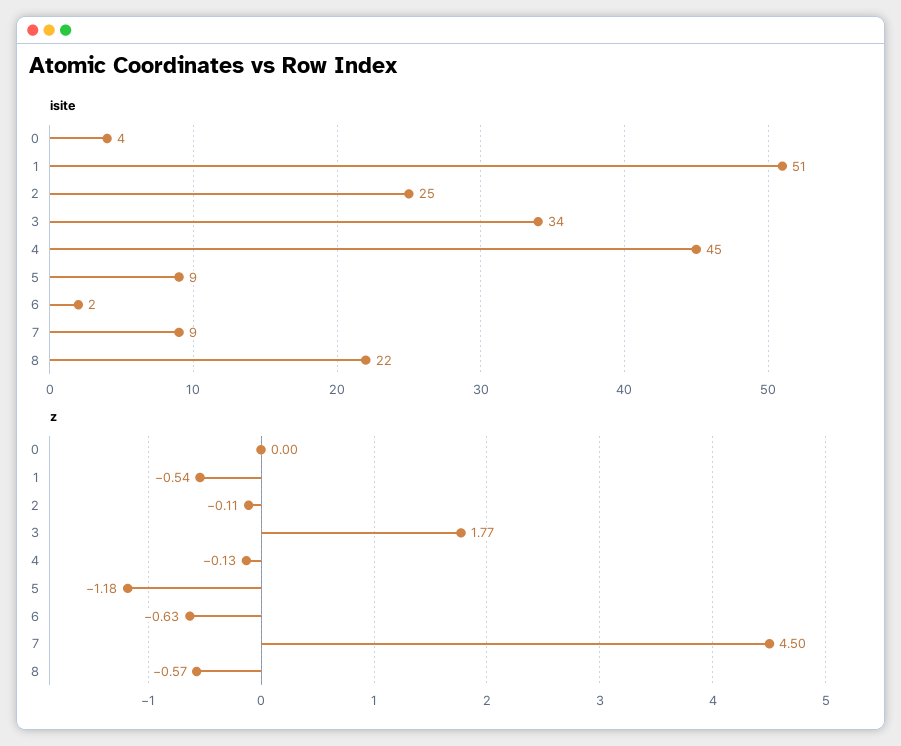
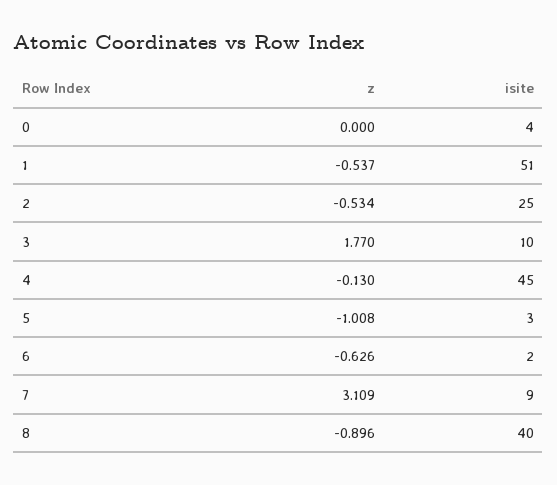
isite, 3: 34 -> 10
isite, 5: 9 -> 3
isite, 8: 22 -> 40
z, 2: -0.11 -> -0.534
z, 5: -1.18 -> -1.008
z, 7: 4.5 -> 3.109
z, 8: -0.57 -> -0.896

